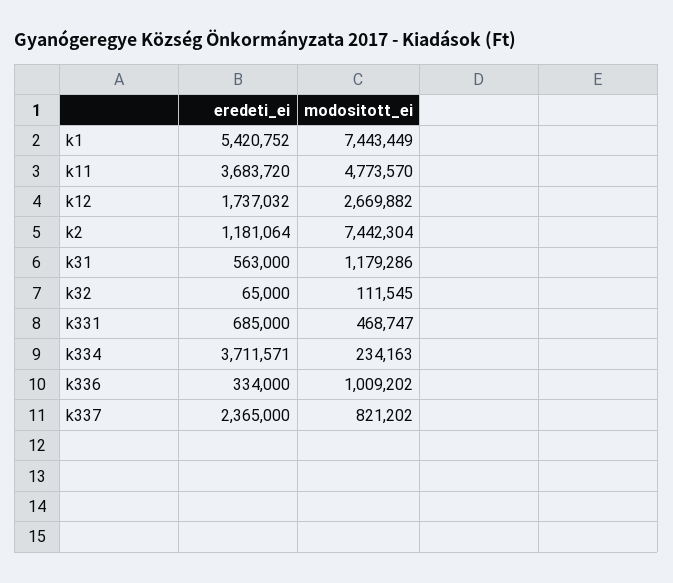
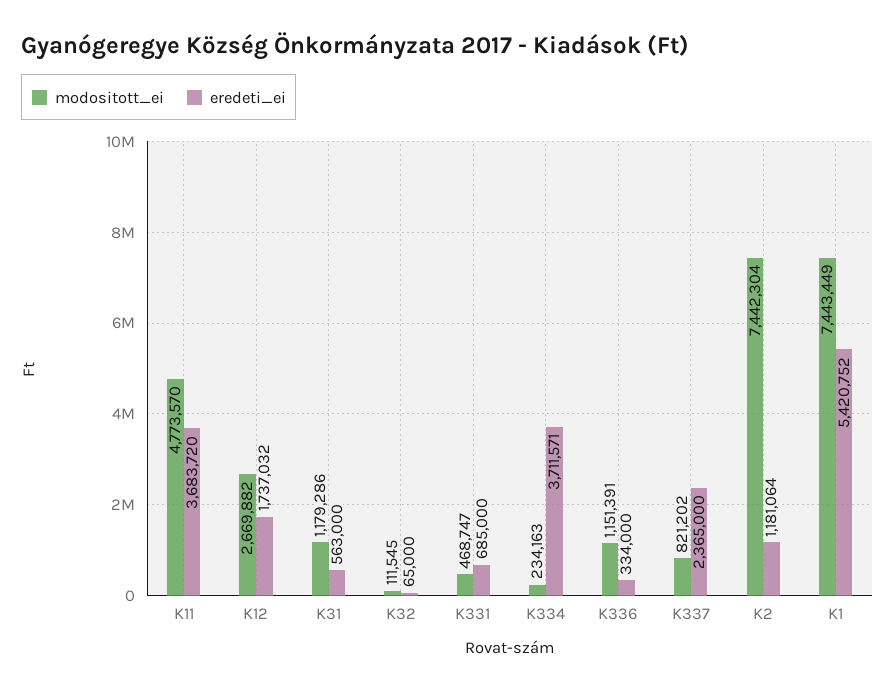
modositott_ei, k336: 1009202 -> 1151391

